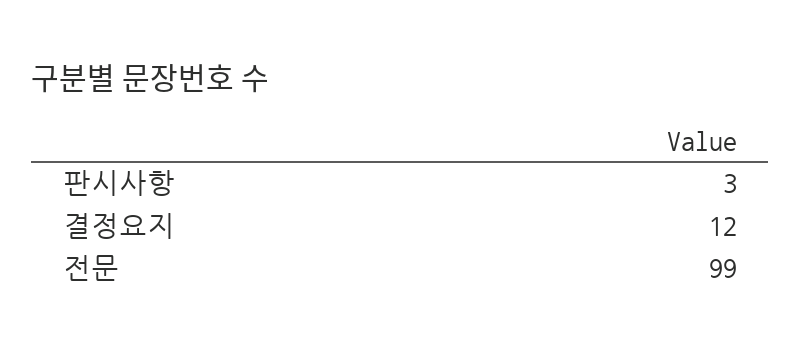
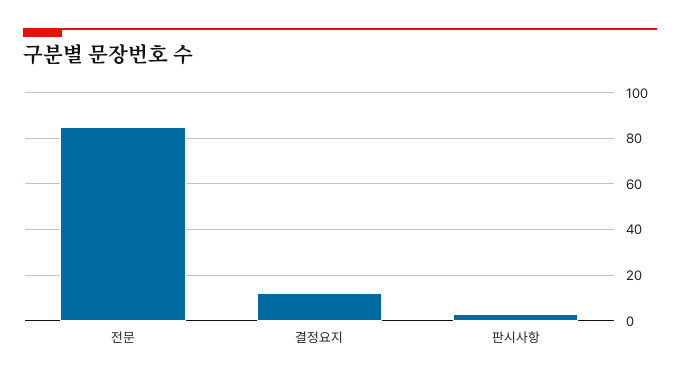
전문: 99 -> 85

